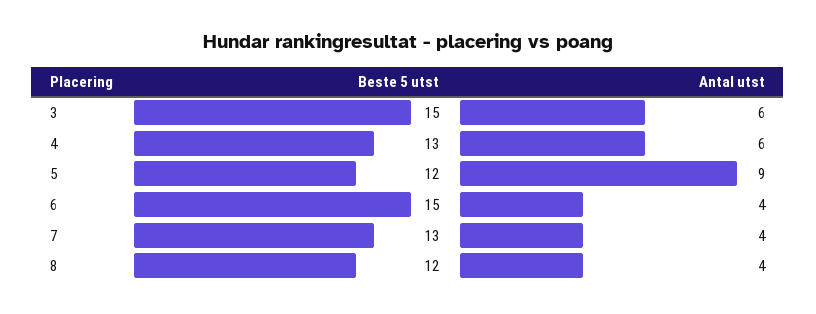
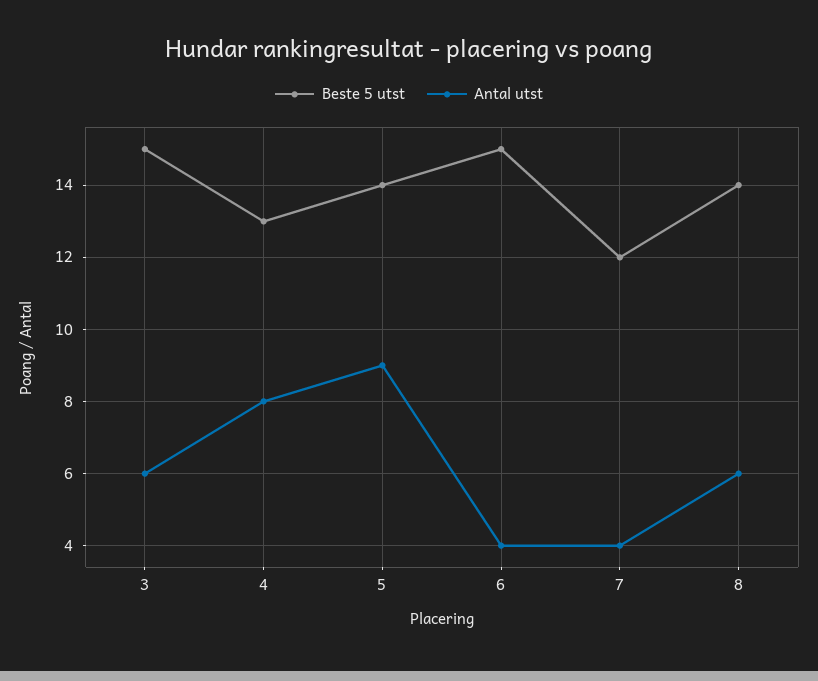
Antal utst, 4: 6 -> 8
Beste 5 utst, 5: 12 -> 14
Beste 5 utst, 7: 13 -> 12
Beste 5 utst, 8: 12 -> 14
Antal utst, 8: 4 -> 6

